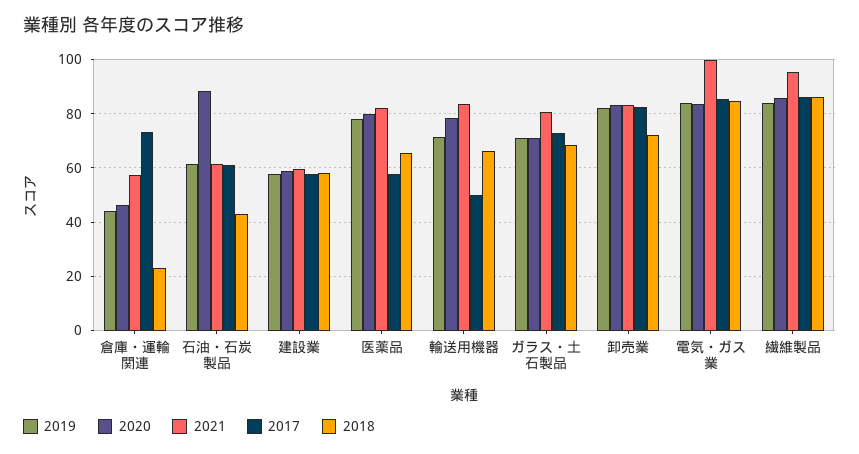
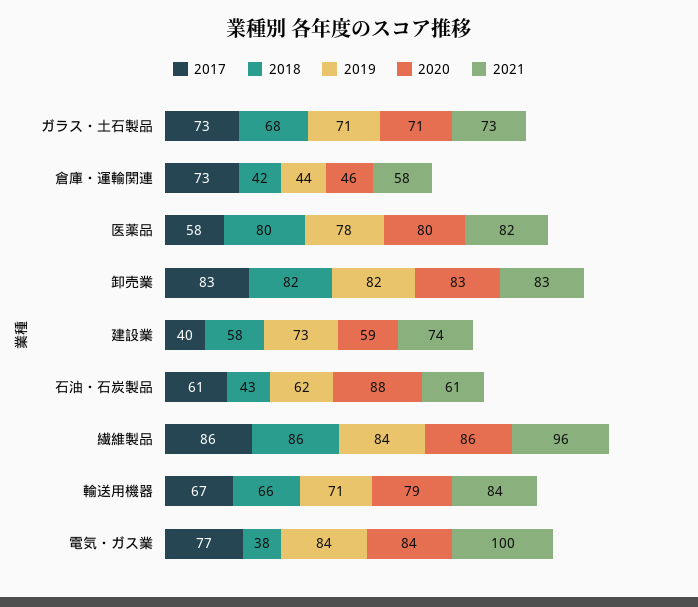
2018, 倉庫・運輸関連: 22.5 -> 42
2019, 建設業: 57.5 -> 73
2021, 建設業: 60 -> 74
2017, 建設業: 57.5 -> 40
2018, 医薬品: 65 -> 80
2017, 輸送用機器: 50 -> 67
2021, ガラス・土石製品: 80 -> 73
2018, 卸売業: 72.5 -> 82
2017, 電気・ガス業: 85 -> 77
2018, 電気・ガス業: 85 -> 38

